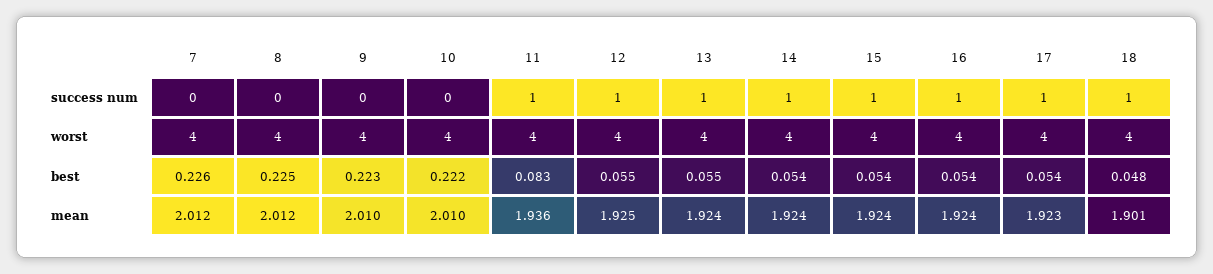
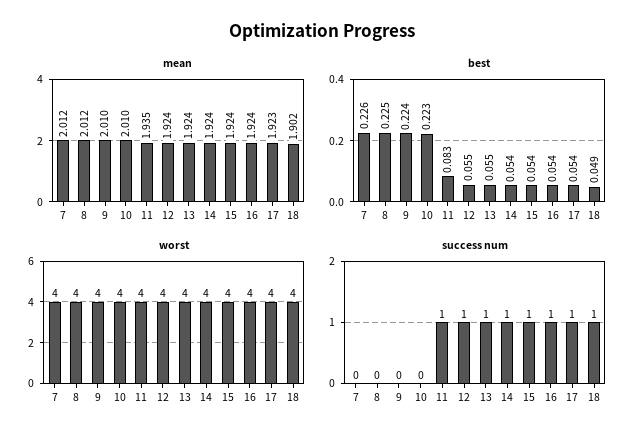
best, 9: 0.223 -> 0.224
best, 10: 0.222 -> 0.223
best, 18: 0.048 -> 0.049
mean, 11: 1.936 -> 1.935
mean, 12: 1.925 -> 1.924
mean, 18: 1.901 -> 1.902

